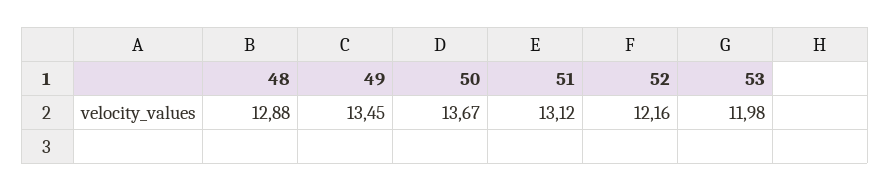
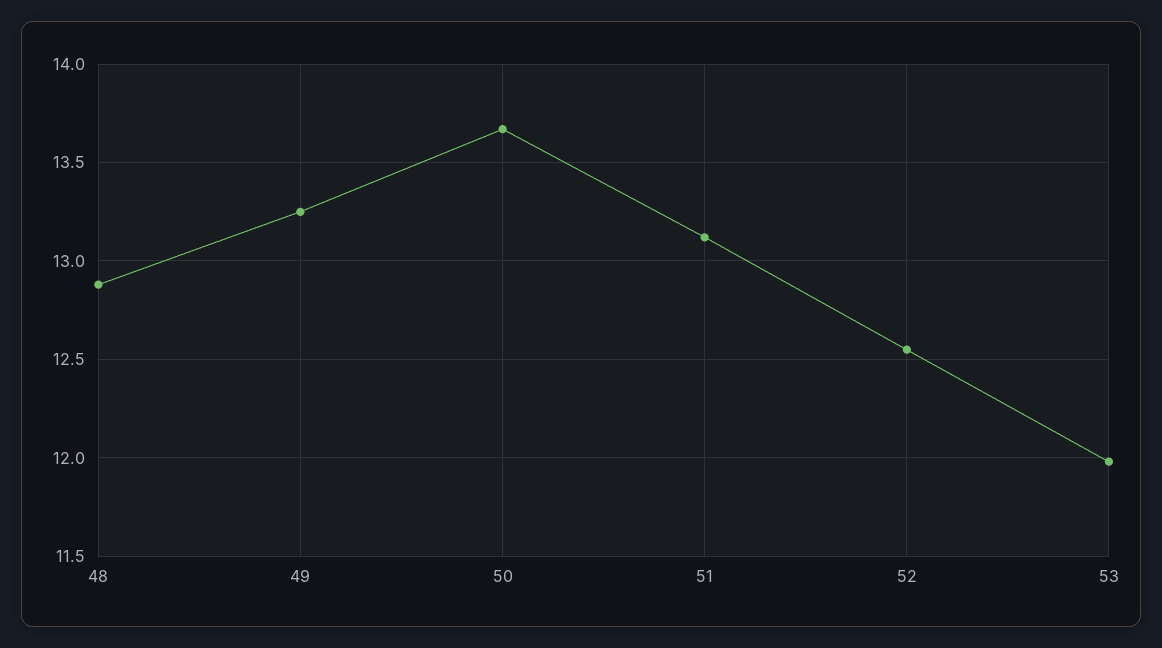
49: 13.45 -> 13.25
52: 12.16 -> 12.55

